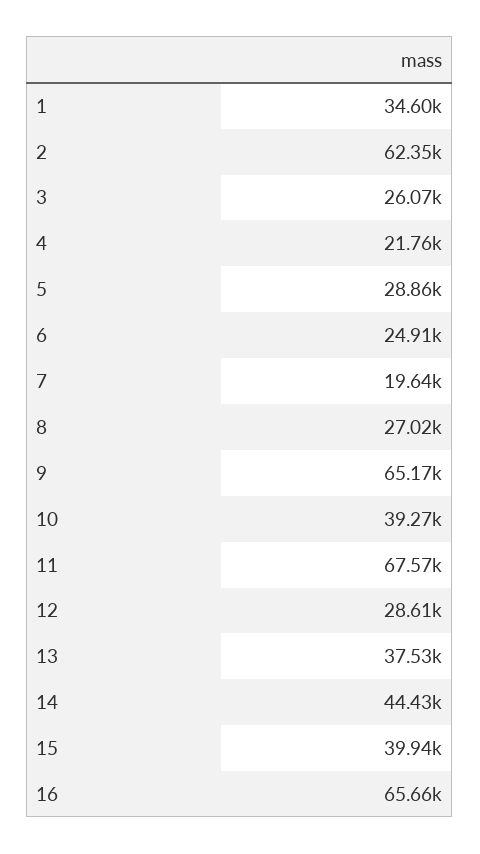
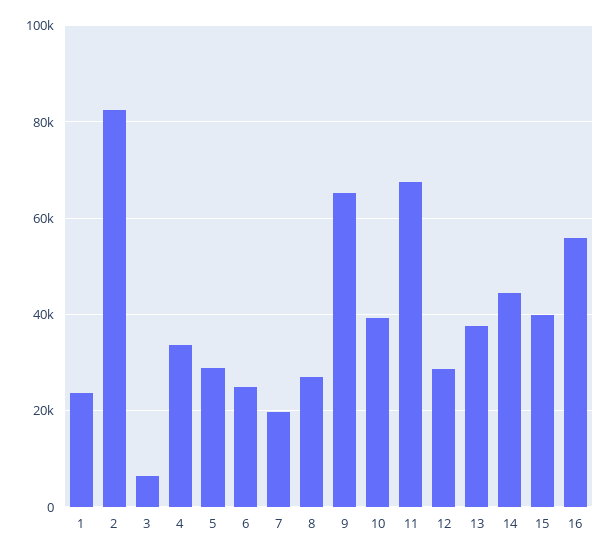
1: 34600 -> 24000
2: 62350 -> 82000
3: 26070 -> 6000
4: 21760 -> 34000
16: 65660 -> 56000

